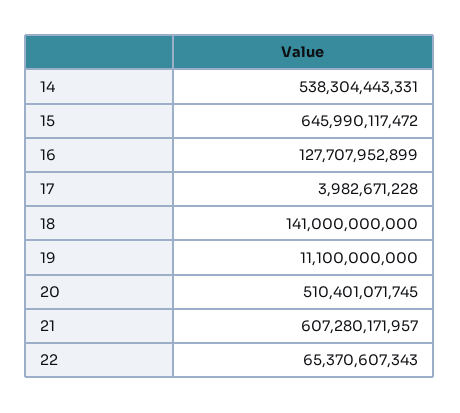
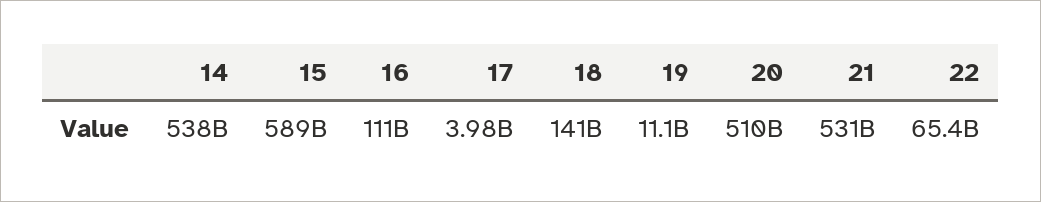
15: 645990117472 -> 589000000000
16: 127707952899 -> 111000000000
21: 607280171957 -> 531000000000

